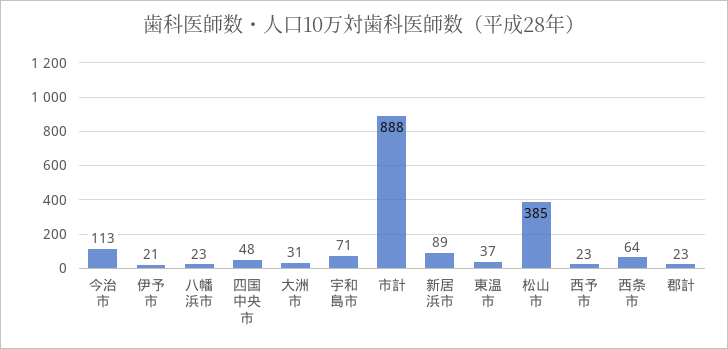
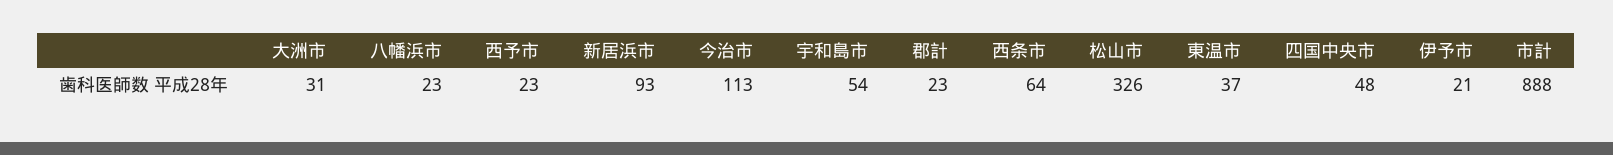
宇和島市: 71 -> 54
新居浜市: 89 -> 93
松山市: 385 -> 326

